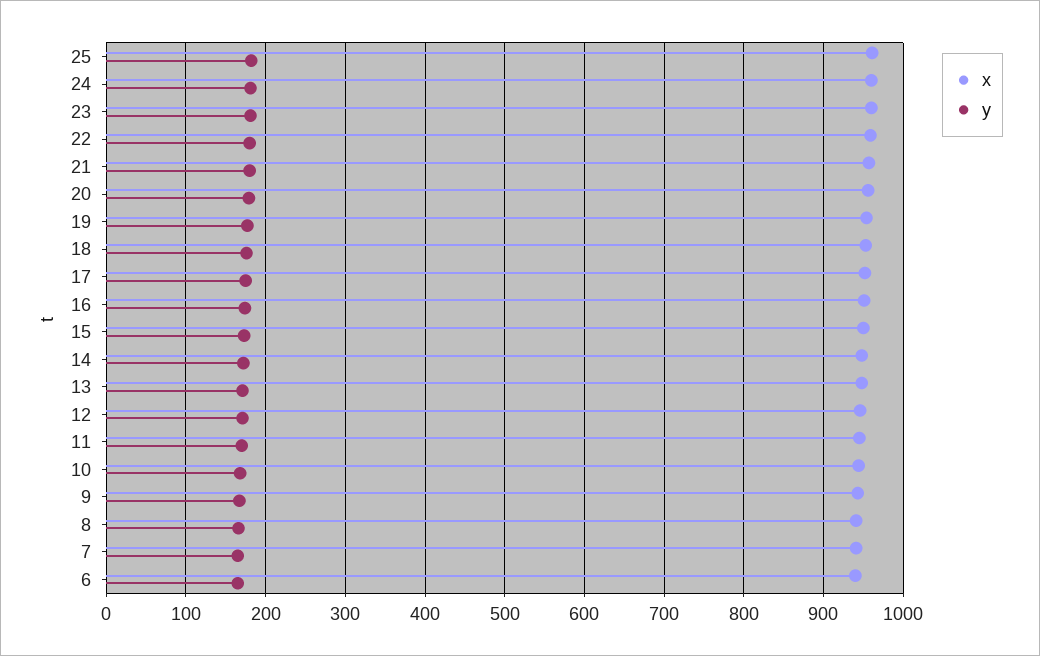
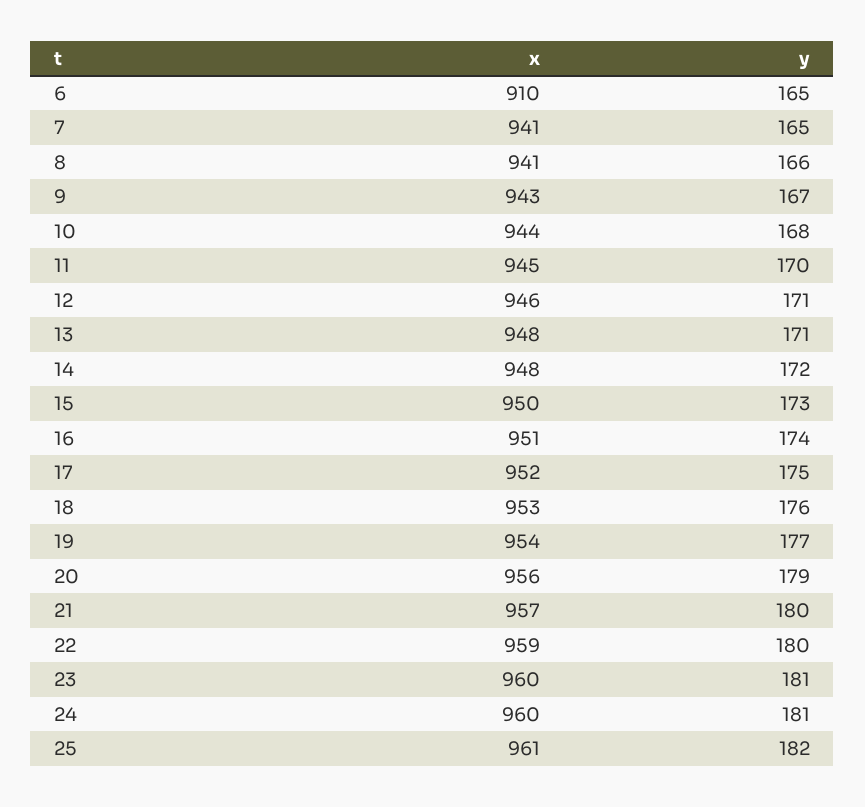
x, 6: 940 -> 910

